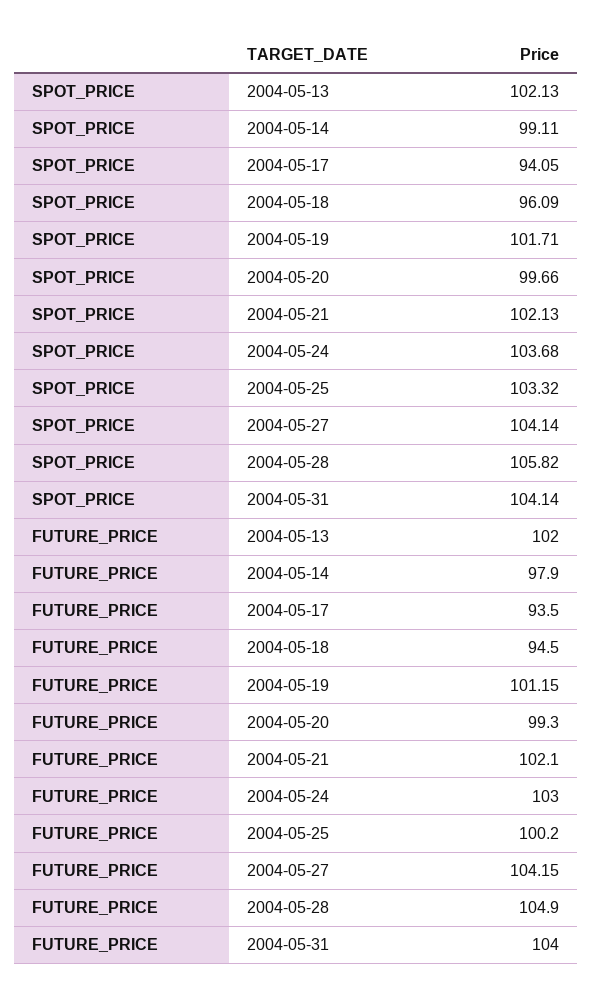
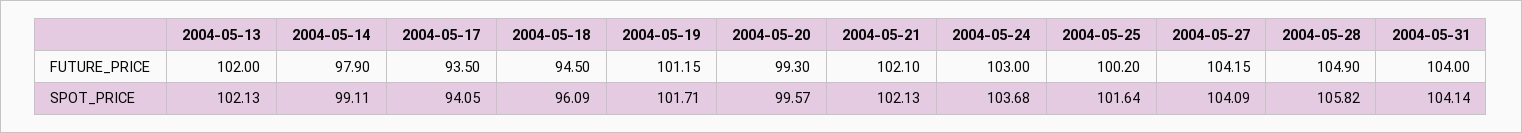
SPOT_PRICE, 2004-05-20: 99.66 -> 99.57
SPOT_PRICE, 2004-05-25: 103.32 -> 101.64
SPOT_PRICE, 2004-05-27: 104.14 -> 104.09

